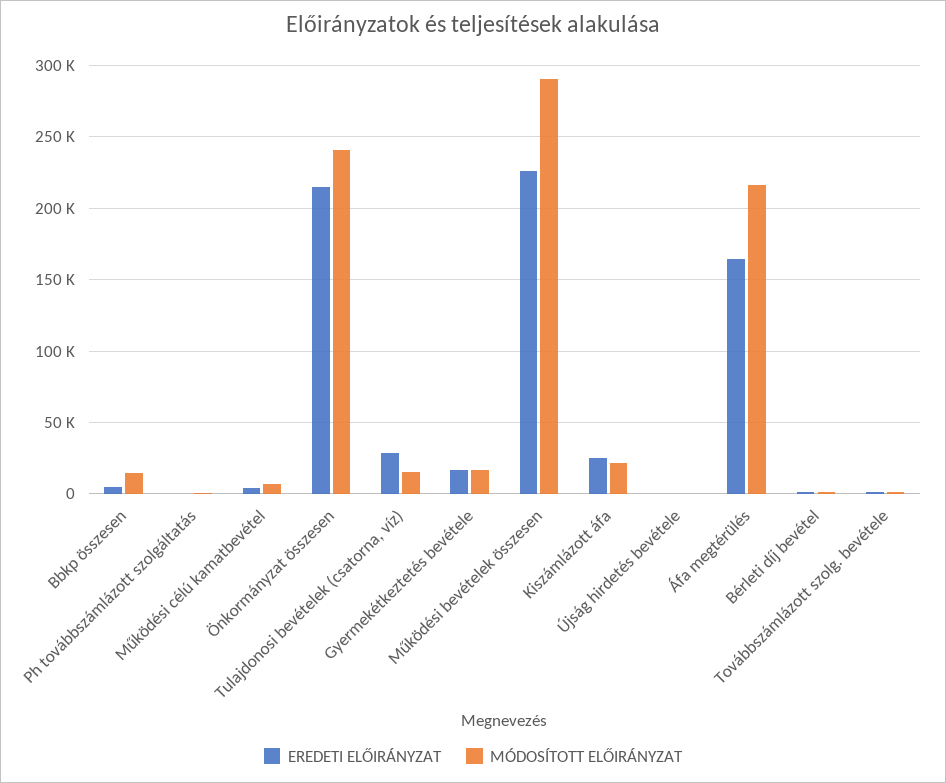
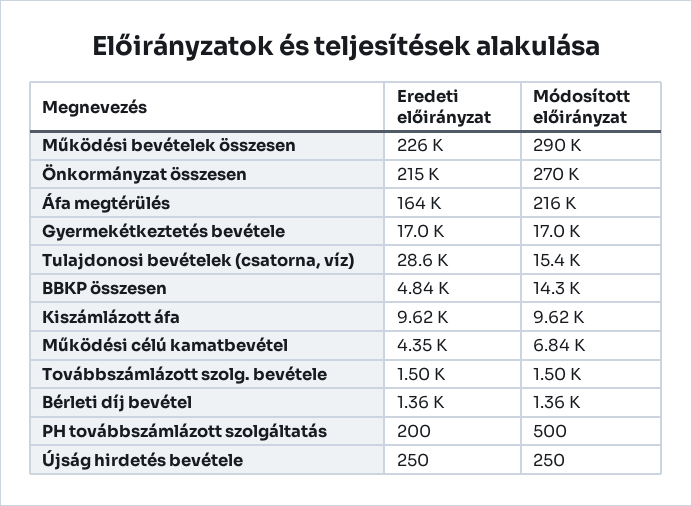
MÓDOSÍTOTT ELŐIRÁNYZAT, Önkormányzat összesen: 240000 -> 270000
EREDETI ELŐIRÁNYZAT, Kiszámlázott áfa: 25000 -> 9620
MÓDOSÍTOTT ELŐIRÁNYZAT, Kiszámlázott áfa: 20000 -> 9620

